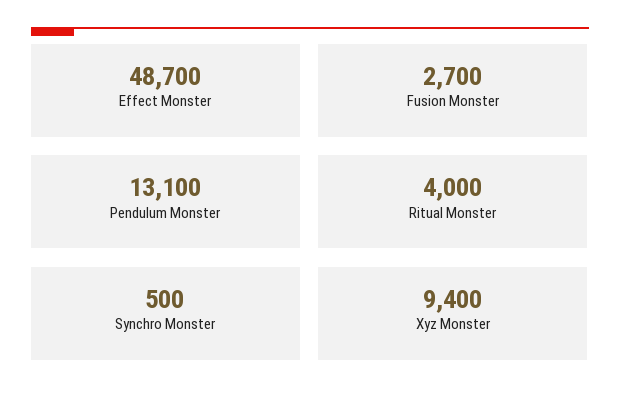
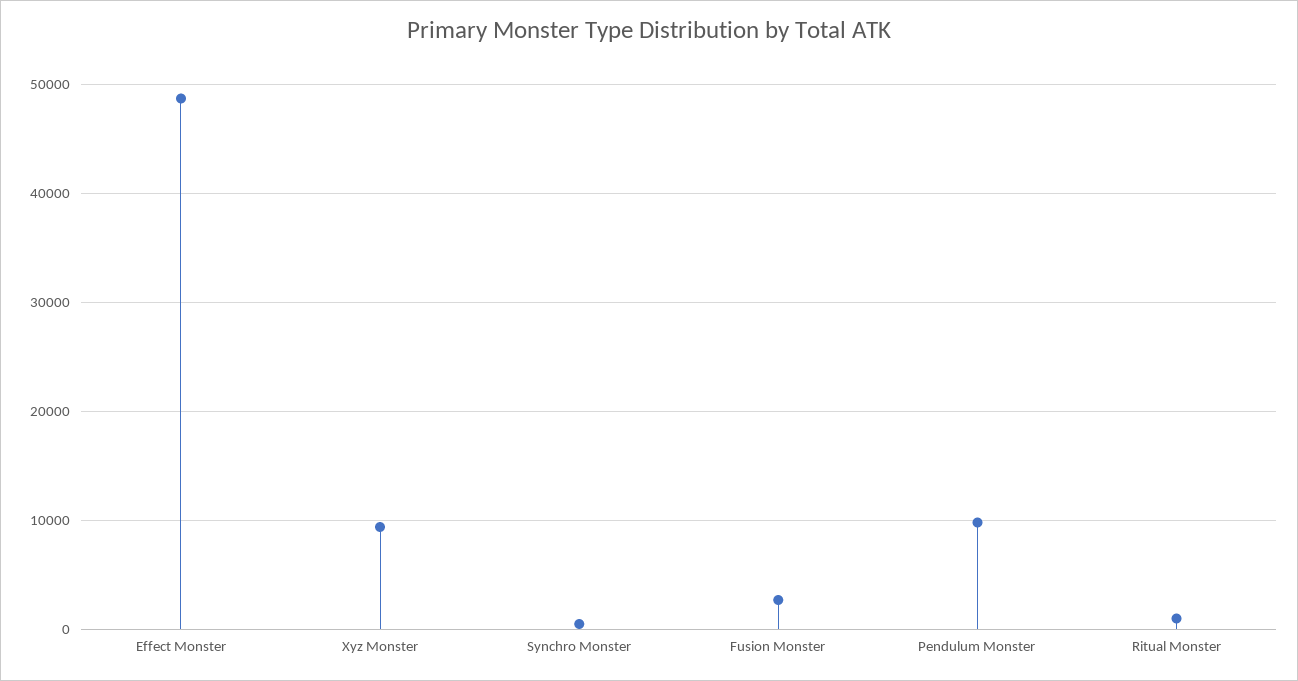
Pendulum Monster: 13100 -> 10000
Ritual Monster: 4000 -> 1000

